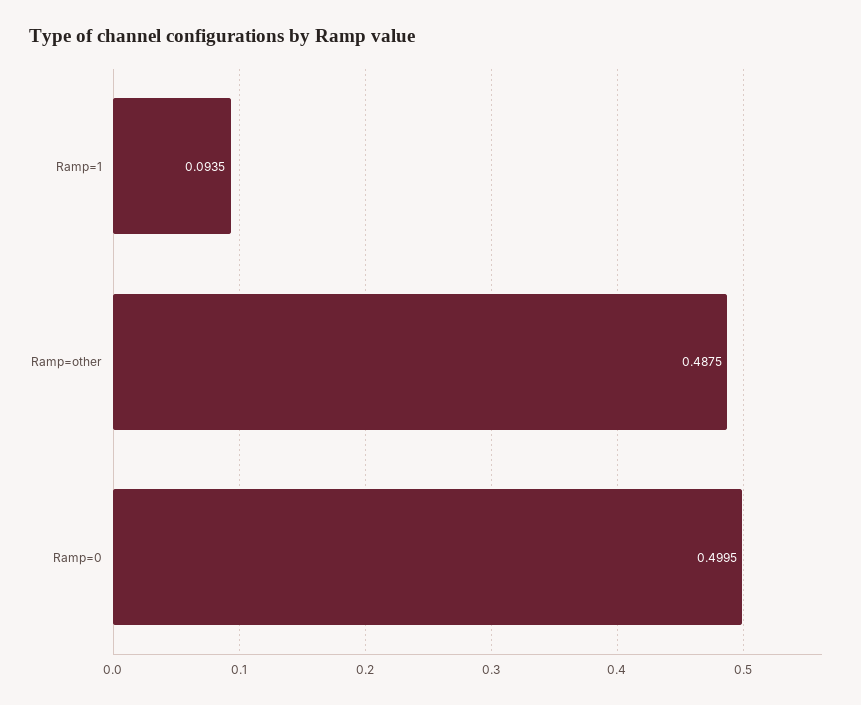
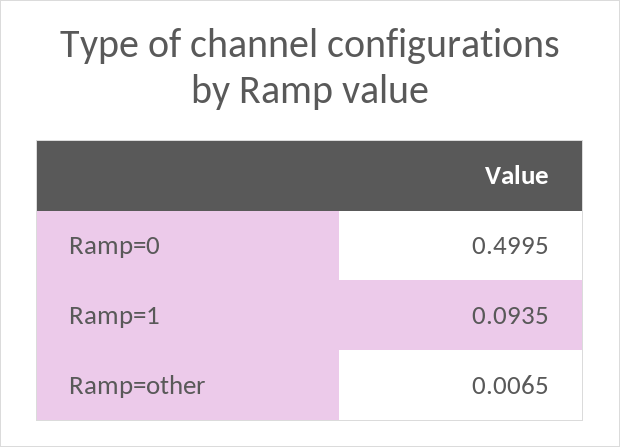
Ramp=other: 0.4875 -> 0.0065

